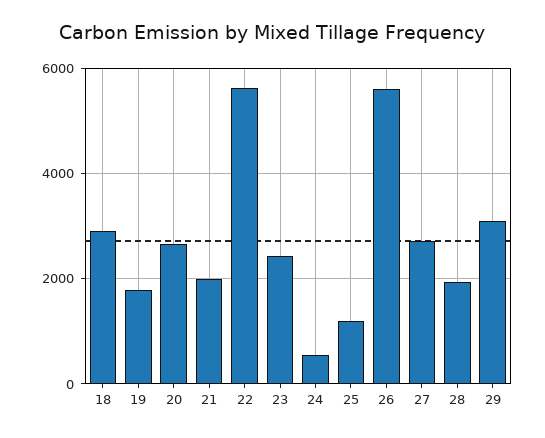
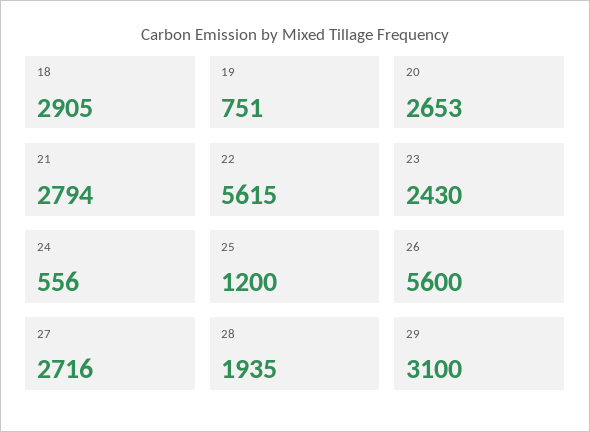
19: 1800 -> 751
21: 2000 -> 2794

